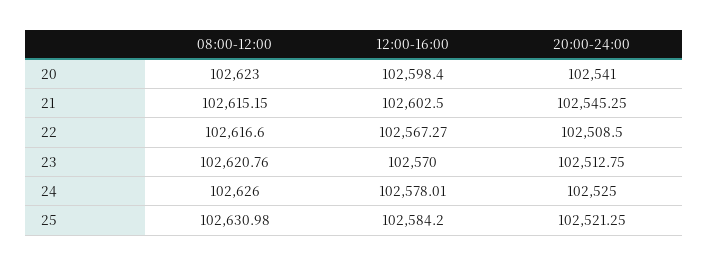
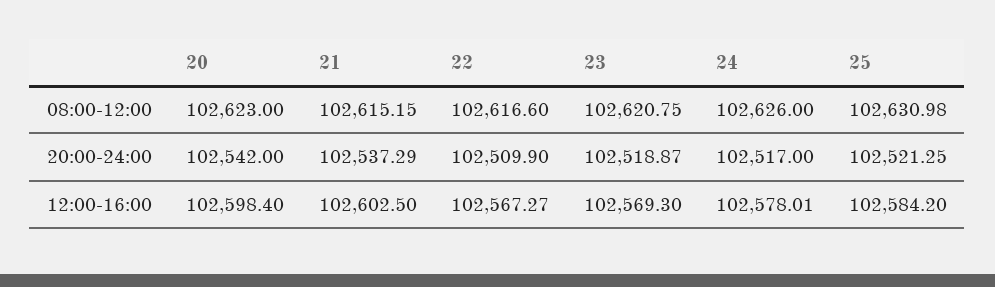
20:00-24:00, 20: 102541 -> 102542
20:00-24:00, 21: 102545.25 -> 102537.29
20:00-24:00, 22: 102508.5 -> 102509.9
08:00-12:00, 23: 102620.76 -> 102620.75
12:00-16:00, 23: 102570 -> 102569.3
20:00-24:00, 23: 102512.75 -> 102518.87
20:00-24:00, 24: 102525 -> 102517

